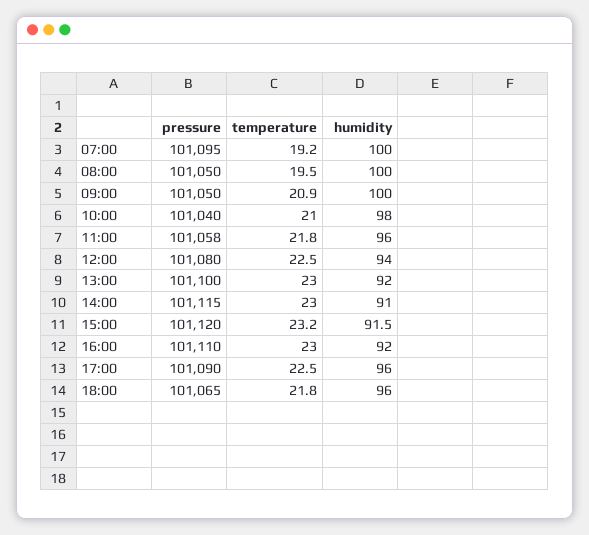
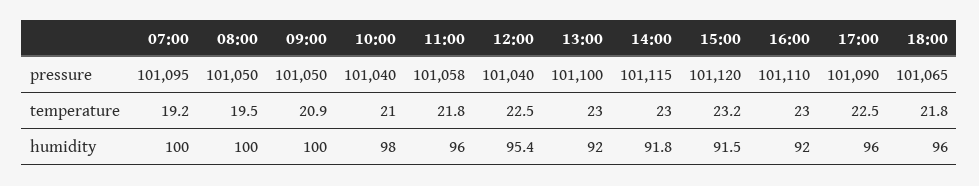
pressure, 12:00: 101080 -> 101040
humidity, 12:00: 94 -> 95.4
humidity, 14:00: 91 -> 91.8

